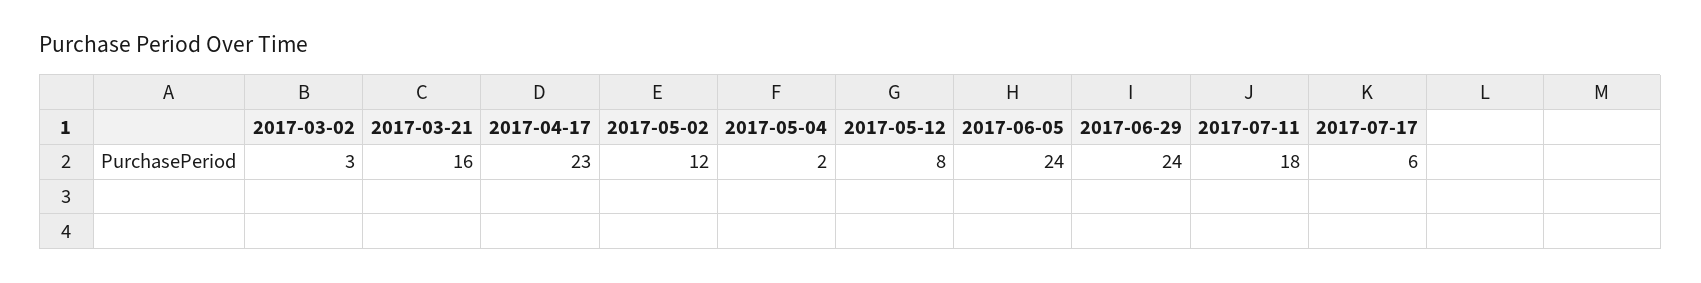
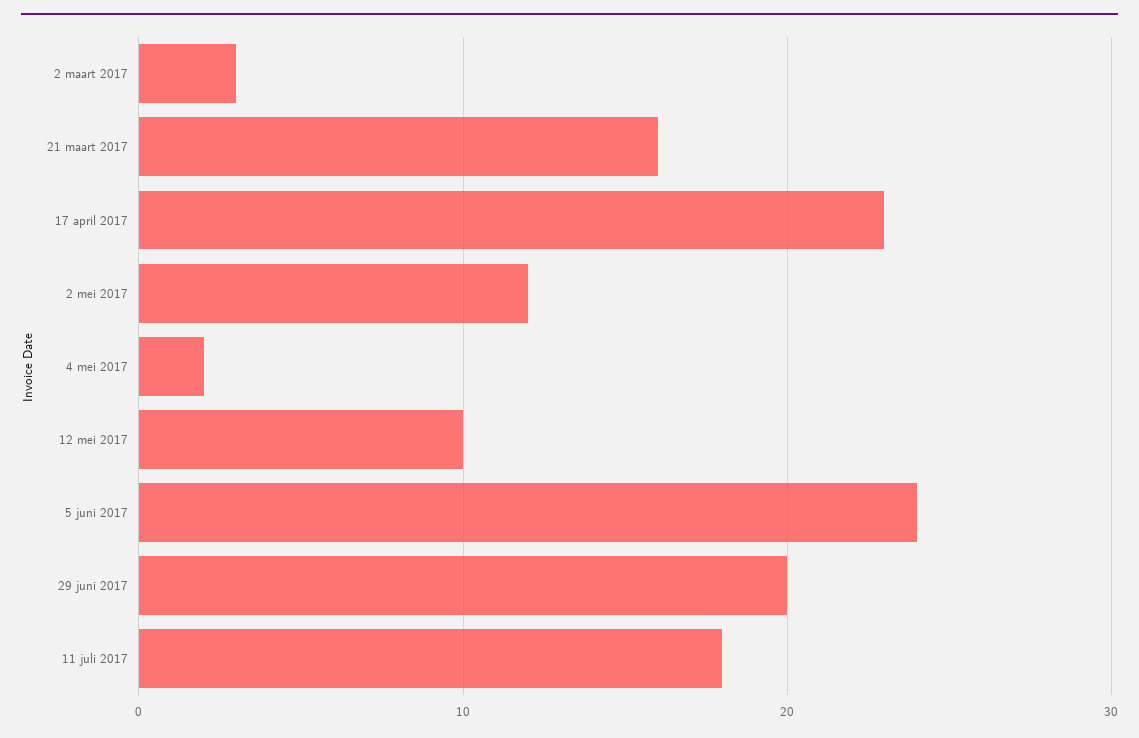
2017-05-12: 8 -> 10
2017-06-29: 24 -> 20
2017-07-17: 6 -> none

